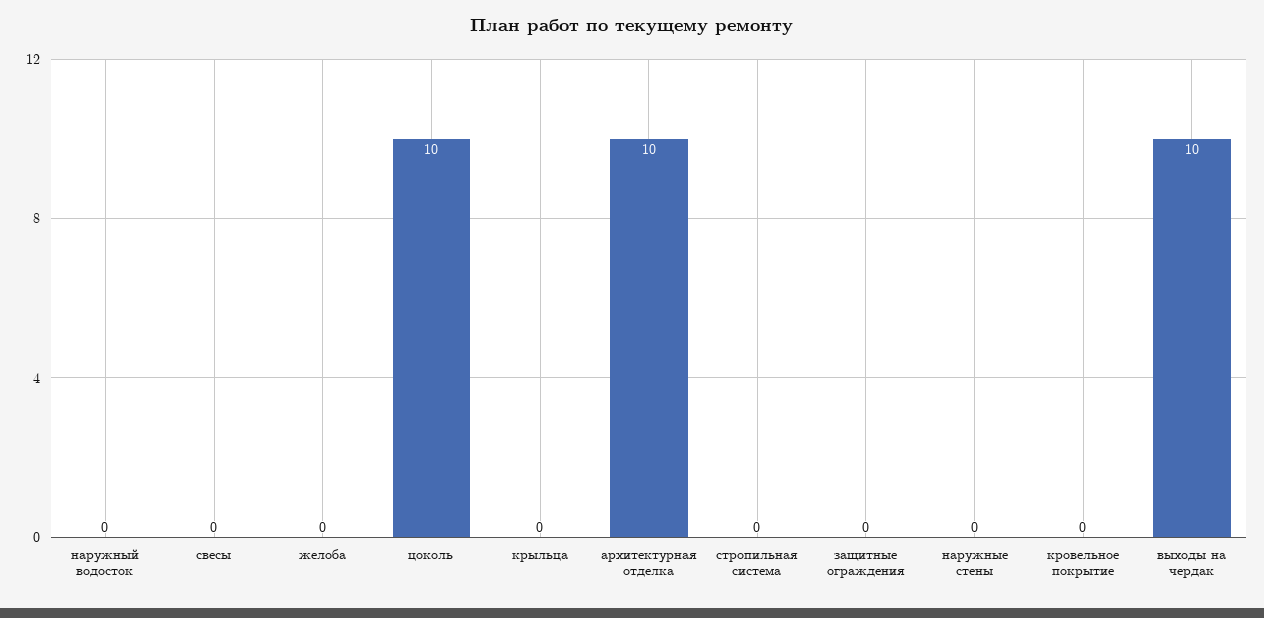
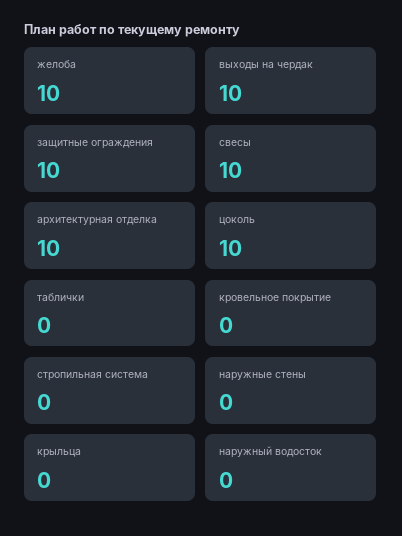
свесы: 0 -> 10
желоба: 0 -> 10
защитные ограждения: 0 -> 10
таблички: none -> 0

